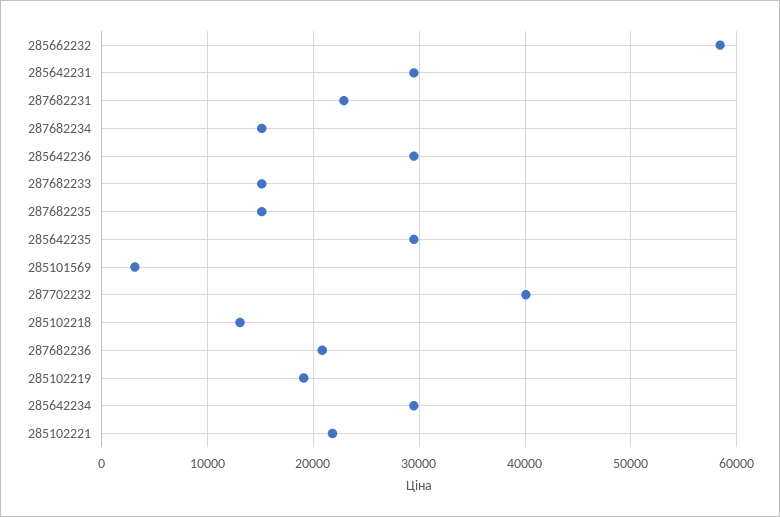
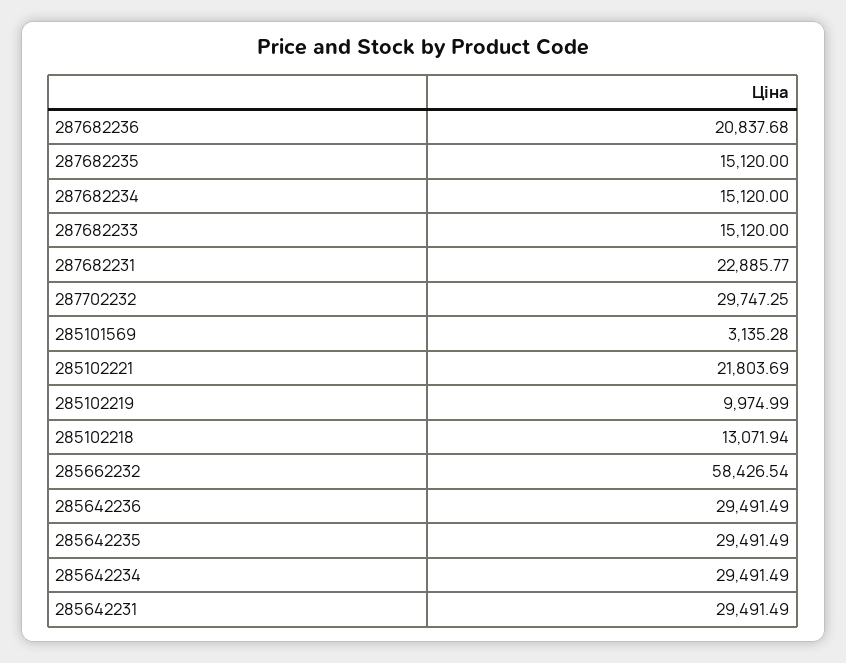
287702232: 40000 -> 29747.25
285102219: 19000 -> 9974.99

